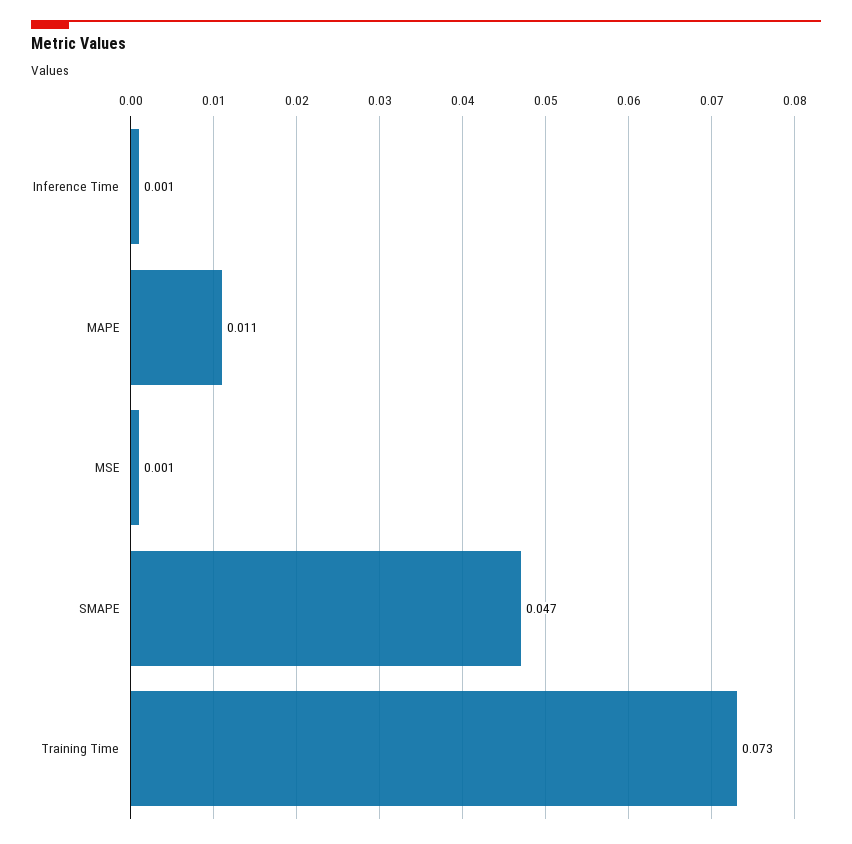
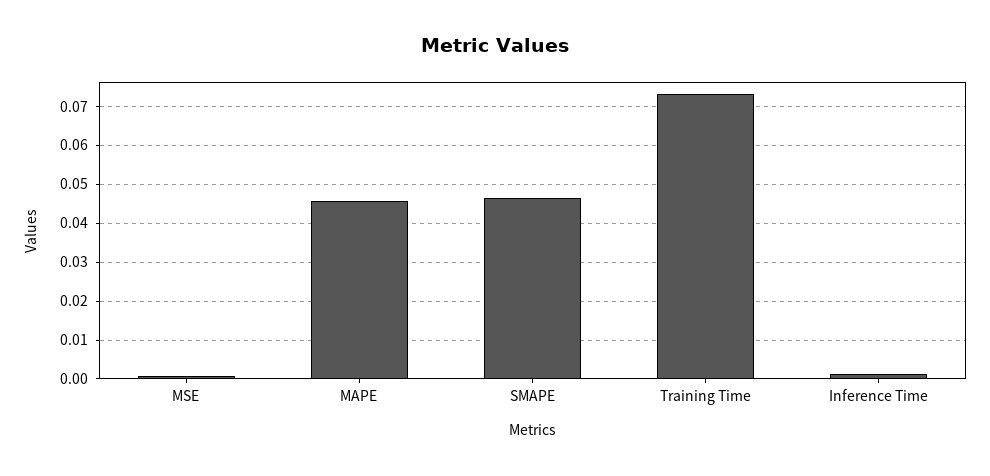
MAPE: 0.011 -> 0.046

